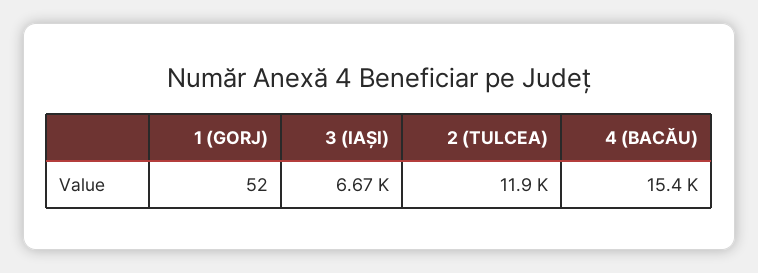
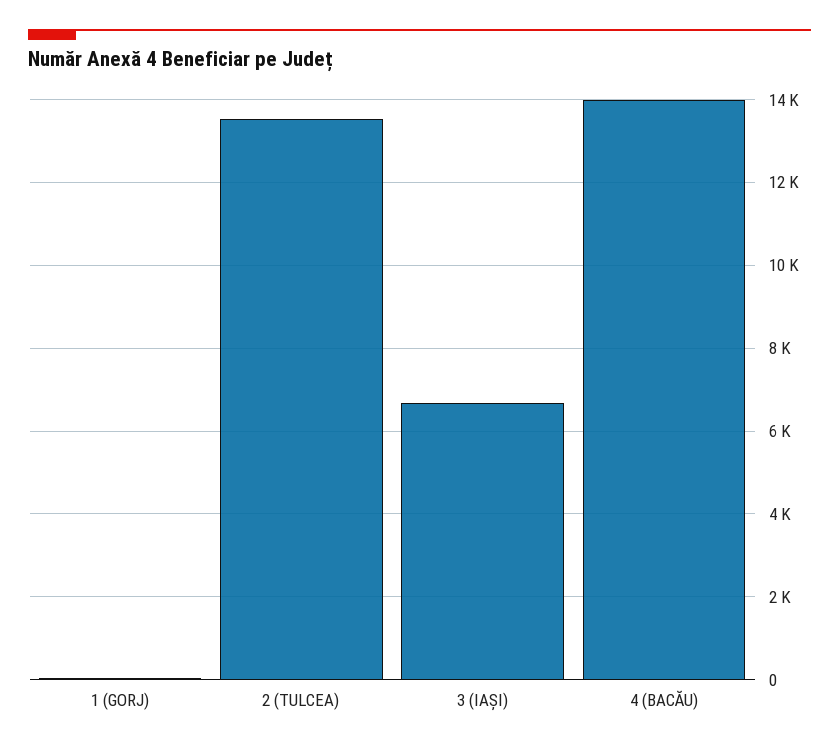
2 (TULCEA): 11900 -> 13600
4 (BACĂU): 15400 -> 14000

